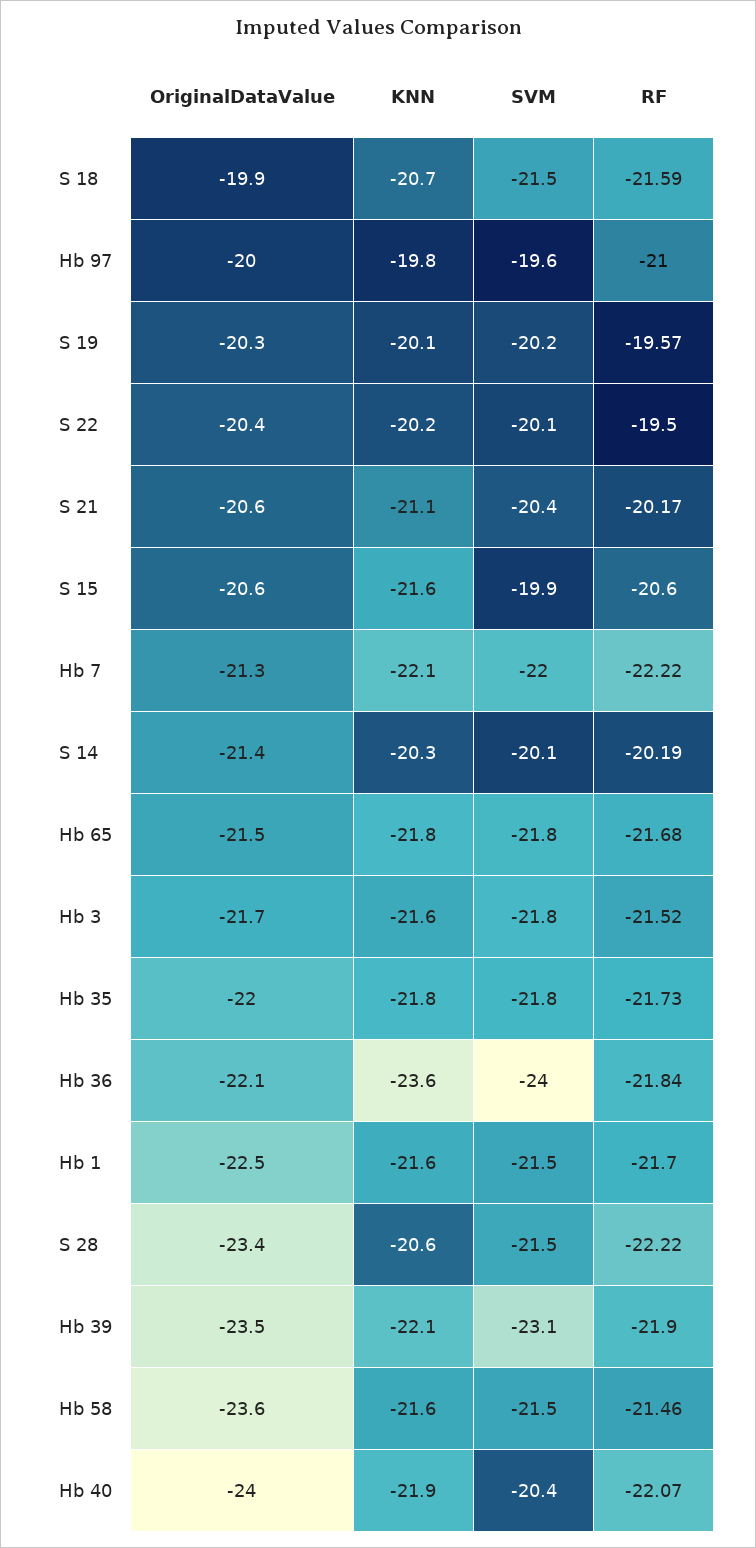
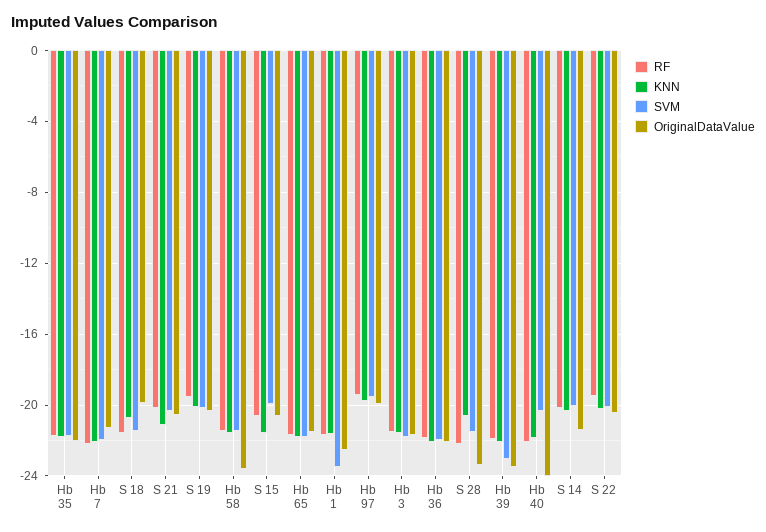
RF, Hb 97: -21 -> -19.5
KNN, Hb 36: -23.6 -> -22
SVM, Hb 36: -24 -> -22
SVM, Hb 1: -21.5 -> -23.5

